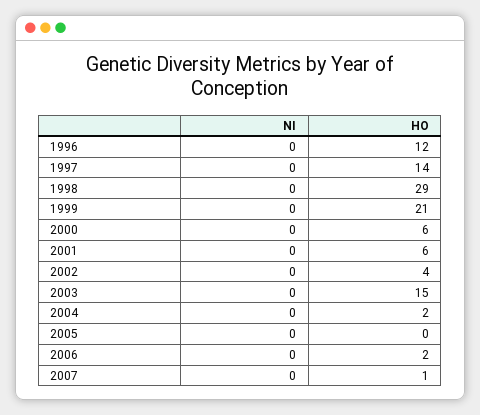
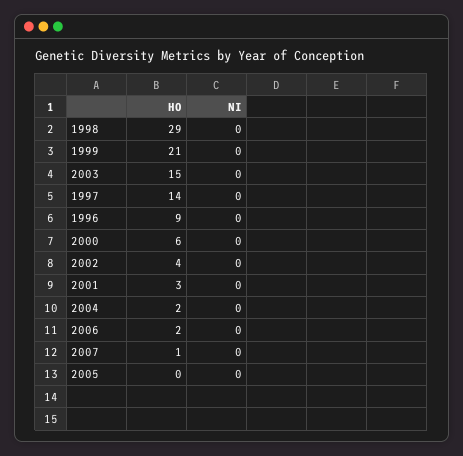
HO, 1996: 12 -> 9
HO, 2001: 6 -> 3

